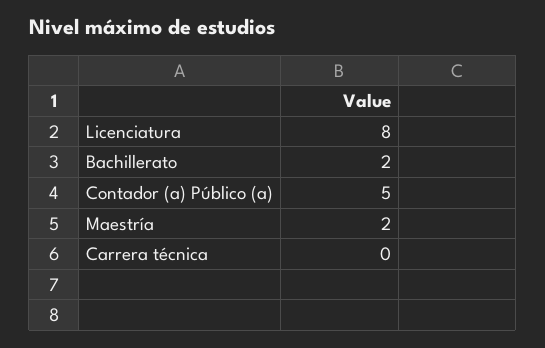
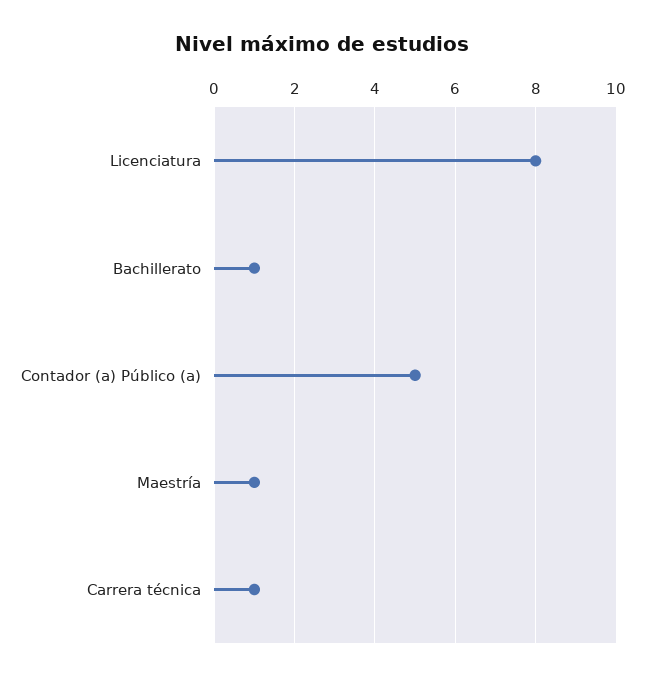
Bachillerato: 2 -> 1
Maestría: 2 -> 1
Carrera técnica: 0 -> 1

